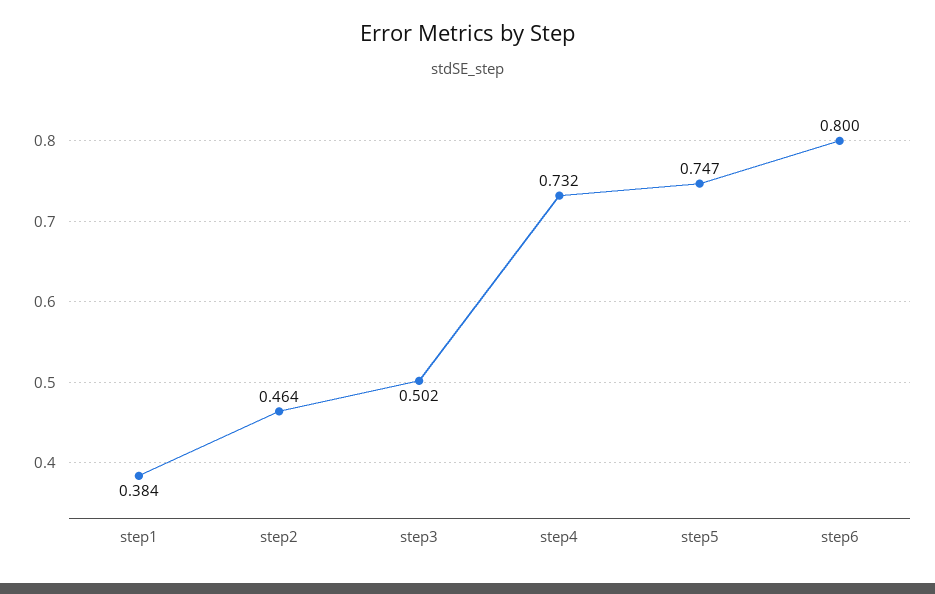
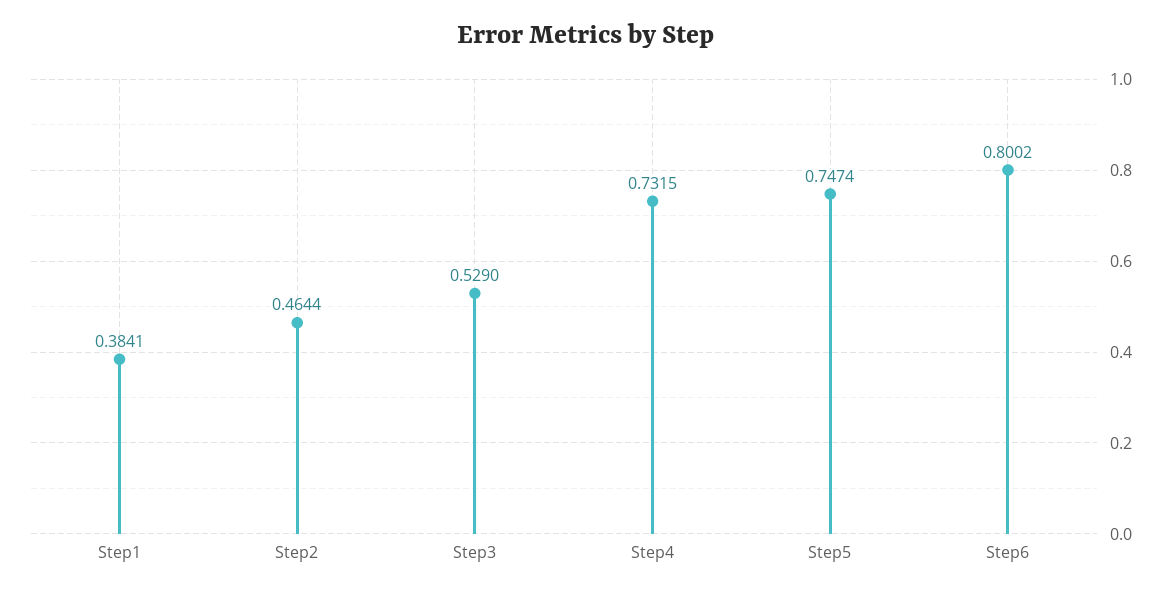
step3: 0.502 -> 0.529

